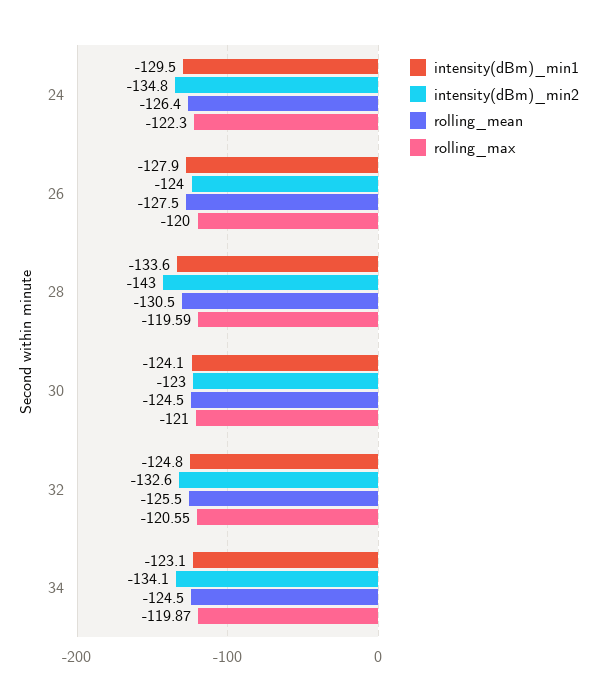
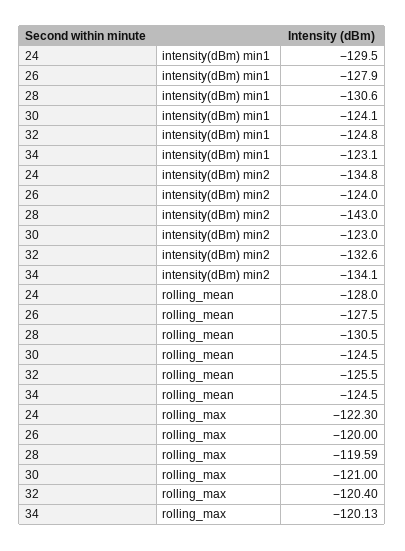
rolling_mean, 24: -126.4 -> -128
intensity(dBm)_min1, 28: -133.6 -> -130.6
rolling_max, 32: -120.55 -> -120.4
rolling_max, 34: -119.87 -> -120.13

